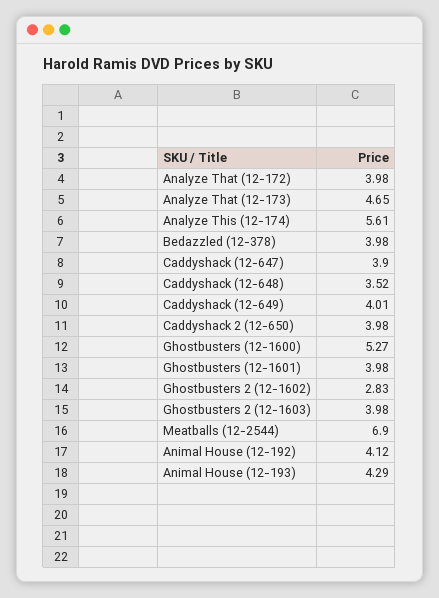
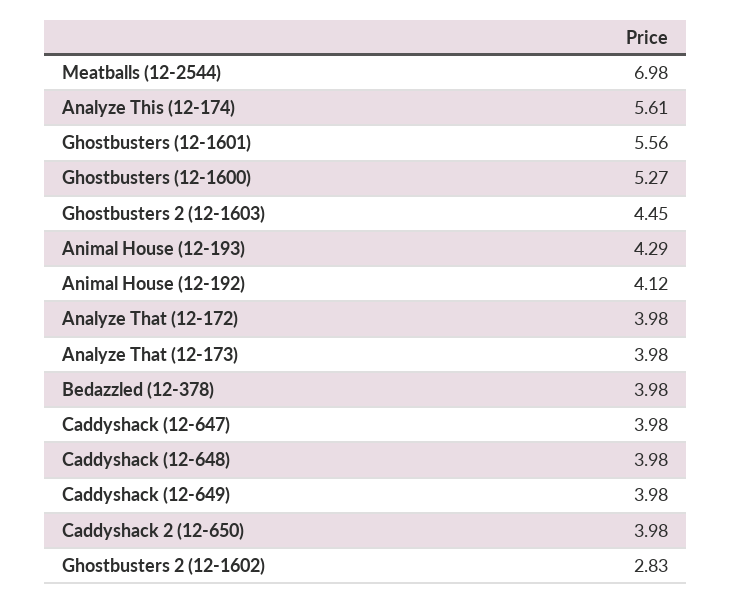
Analyze That (12-173): 4.65 -> 3.98
Caddyshack (12-647): 3.9 -> 3.98
Caddyshack (12-648): 3.52 -> 3.98
Caddyshack (12-649): 4.01 -> 3.98
Ghostbusters (12-1601): 3.98 -> 5.56
Ghostbusters 2 (12-1603): 3.98 -> 4.45
Meatballs (12-2544): 6.9 -> 6.98

